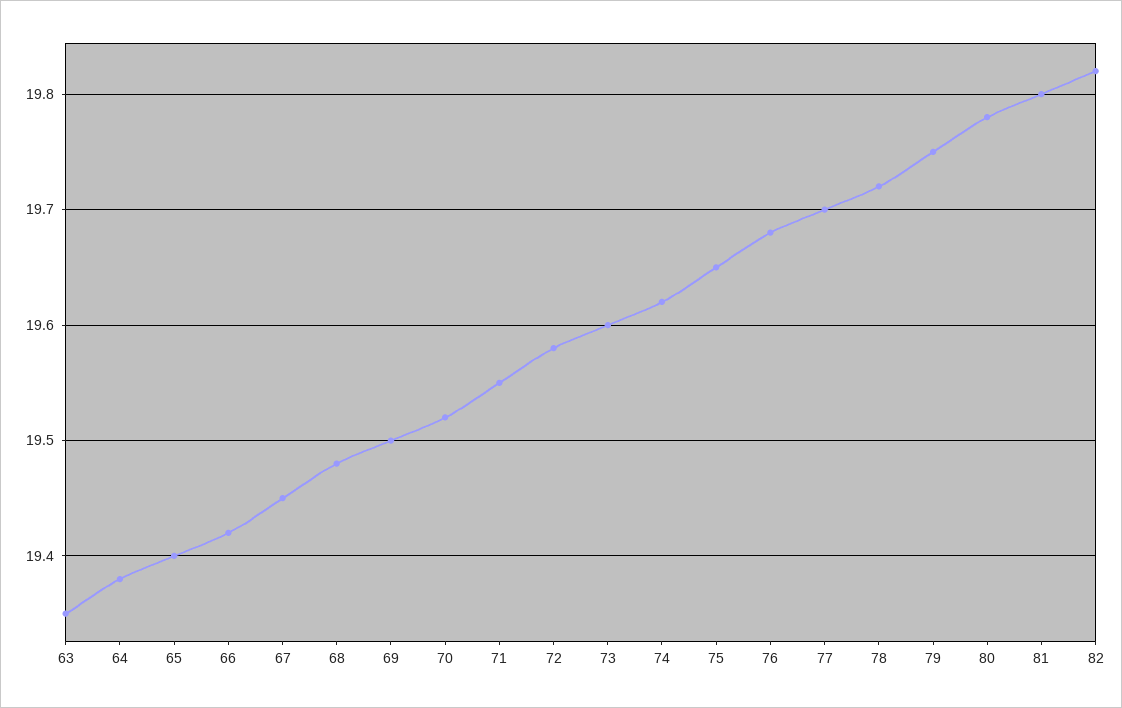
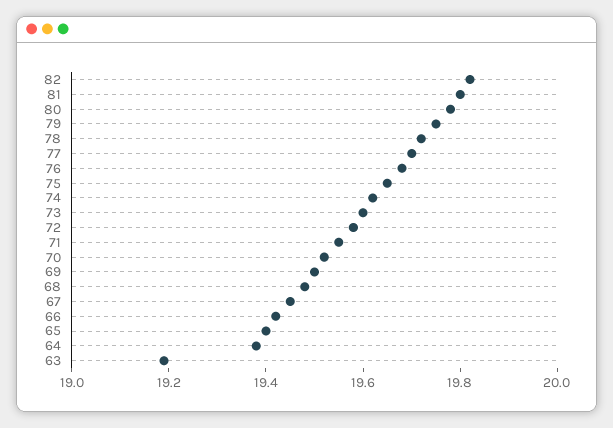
63: 19.35 -> 19.2

